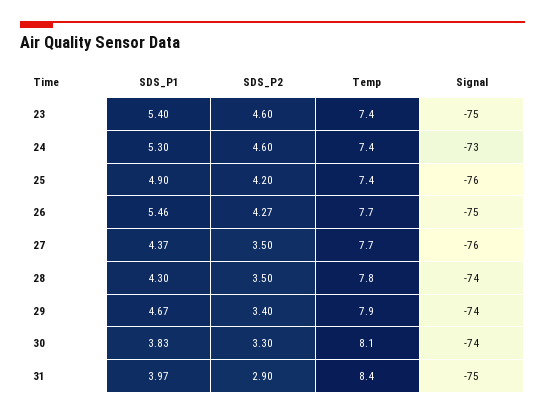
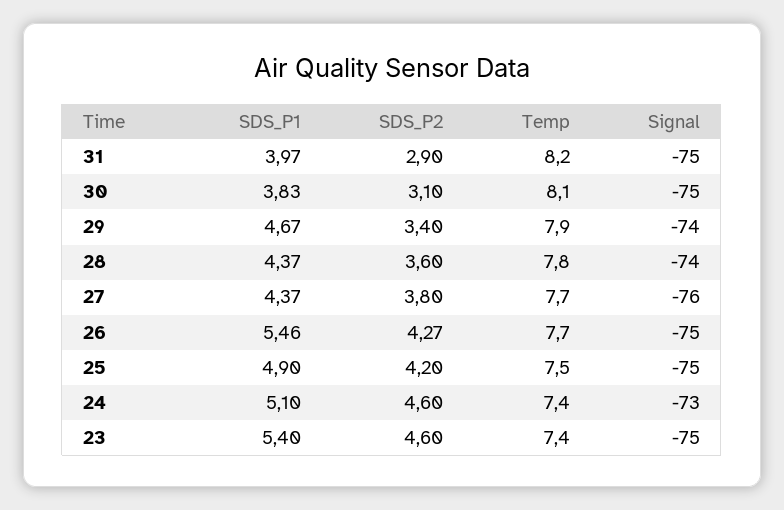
SDS_P1, 24: 5.3 -> 5.1
Temp, 25: 7.4 -> 7.5
Signal, 25: -76 -> -75
SDS_P2, 27: 3.5 -> 3.8
SDS_P1, 28: 4.3 -> 4.37
SDS_P2, 28: 3.5 -> 3.6
SDS_P2, 30: 3.3 -> 3.1
Signal, 30: -74 -> -75
Temp, 31: 8.4 -> 8.2

